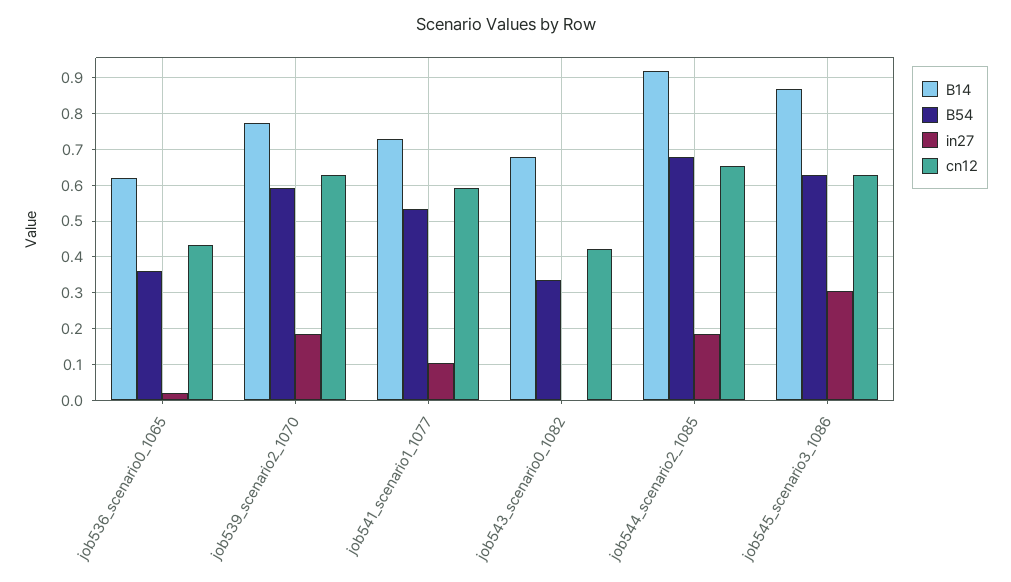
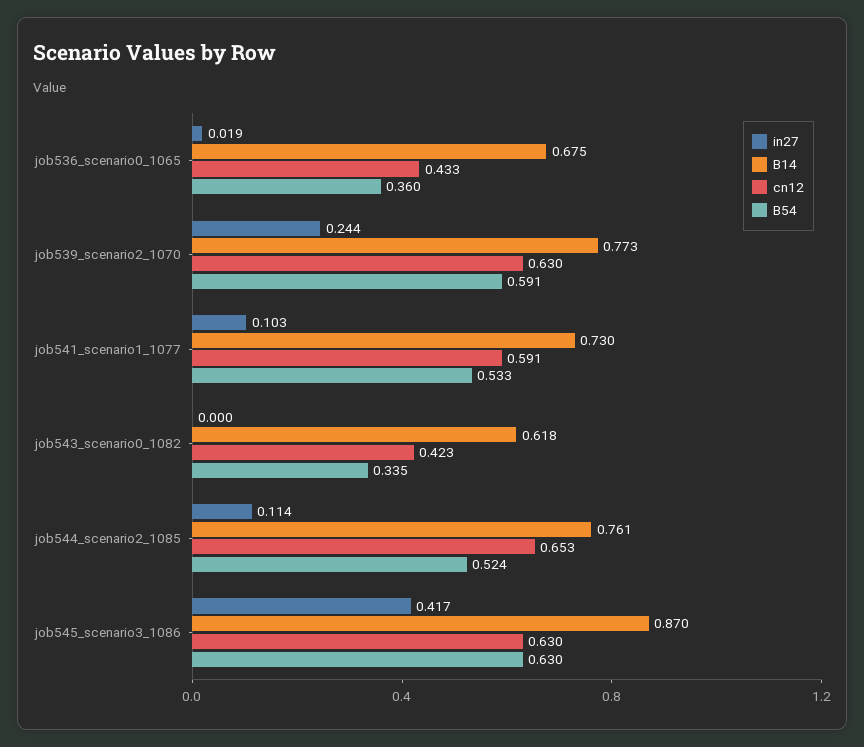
B14, job536_scenario0_1065: 0.62 -> 0.675
in27, job539_scenario2_1070: 0.18 -> 0.244
B14, job543_scenario0_1082: 0.68 -> 0.618
B14, job544_scenario2_1085: 0.92 -> 0.761
B54, job544_scenario2_1085: 0.68 -> 0.524
in27, job544_scenario2_1085: 0.18 -> 0.114
in27, job545_scenario3_1086: 0.3 -> 0.417

